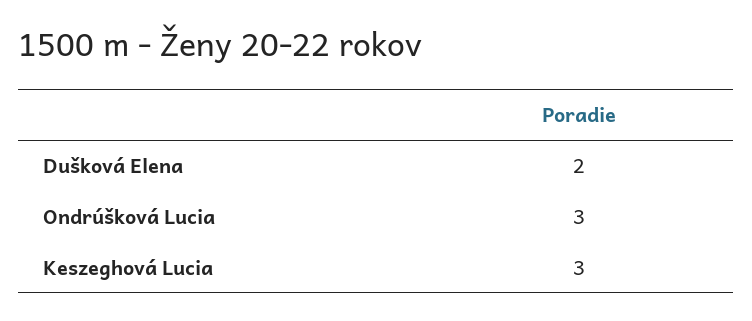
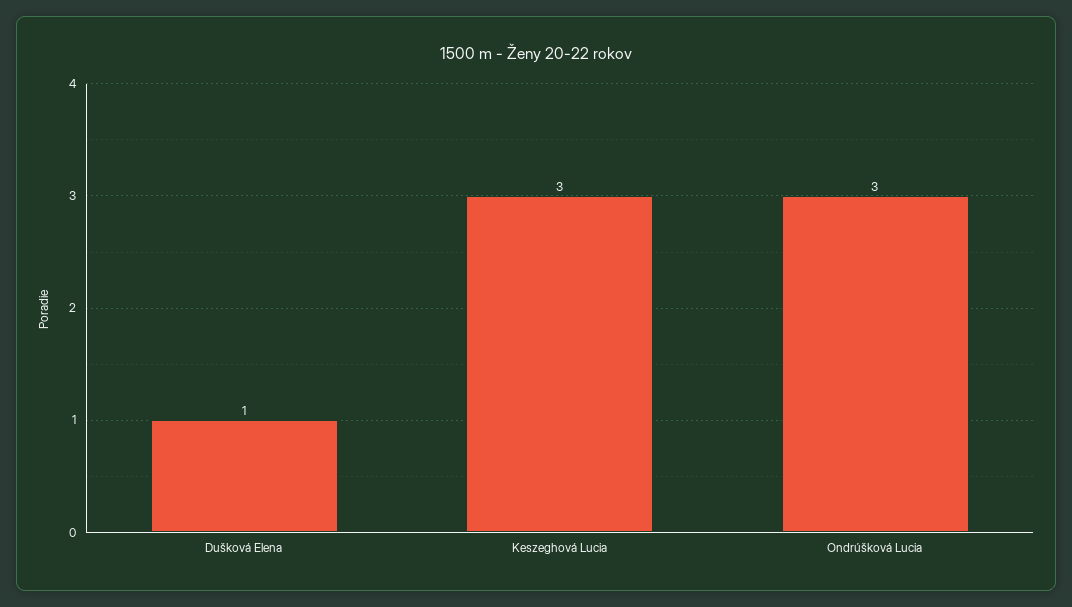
Dušková Elena: 2 -> 1

